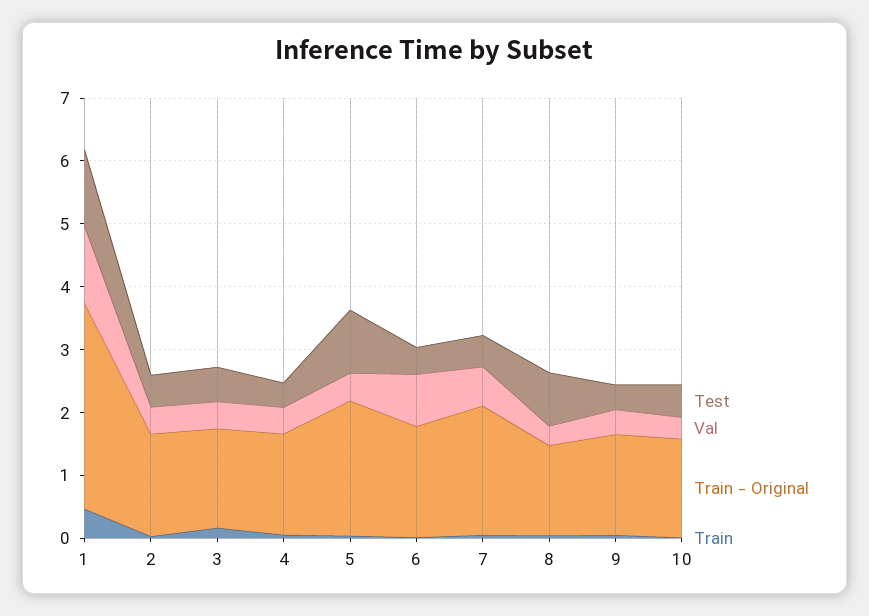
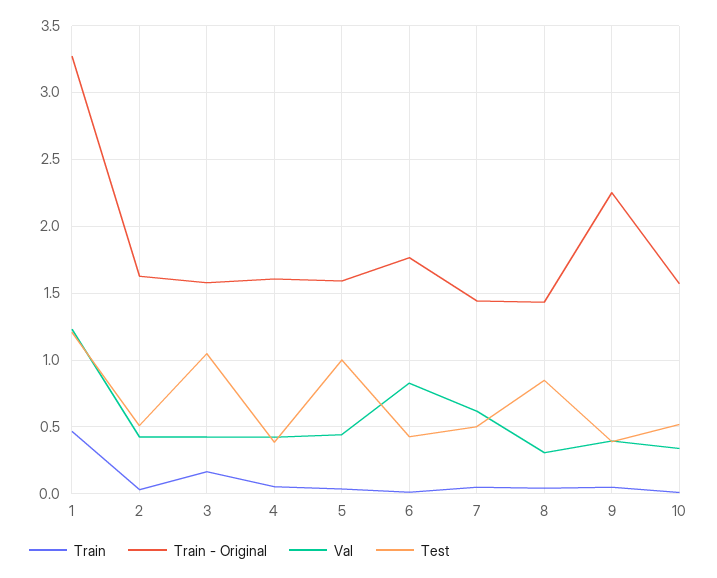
Test, 3: 0.6 -> 1.05
Train - Original, 5: 2.2 -> 1.6
Train - Original, 7: 2 -> 1.45
Train - Original, 9: 1.6 -> 2.25

